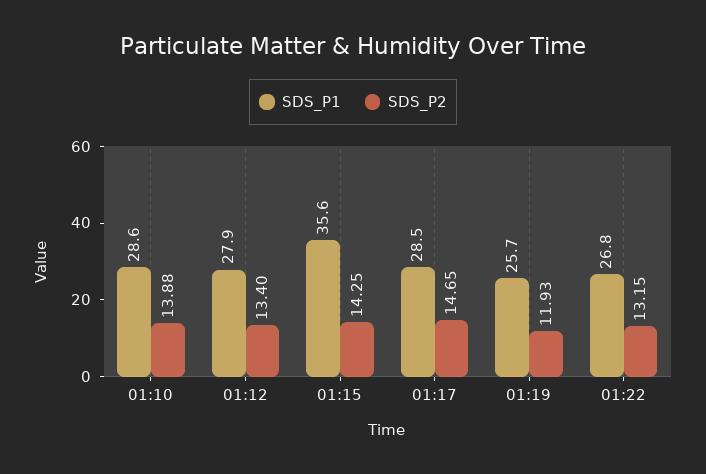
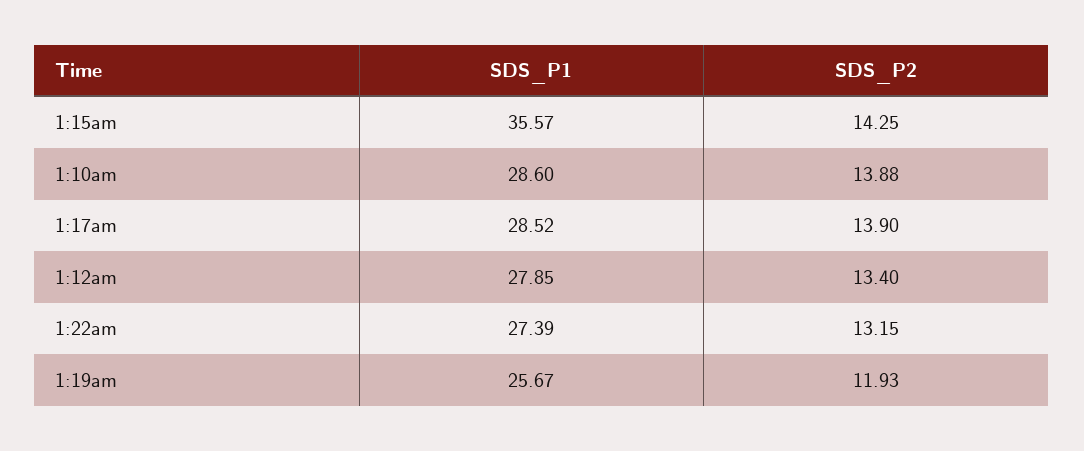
SDS_P2, 01:17: 14.65 -> 13.9
SDS_P1, 01:22: 26.8 -> 27.39

